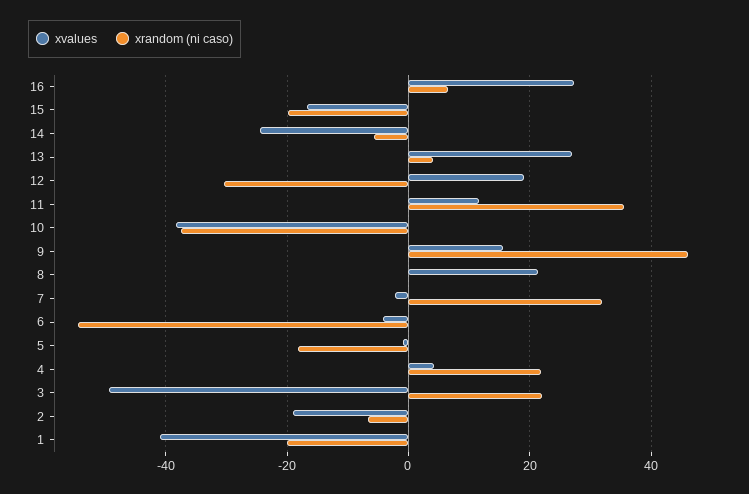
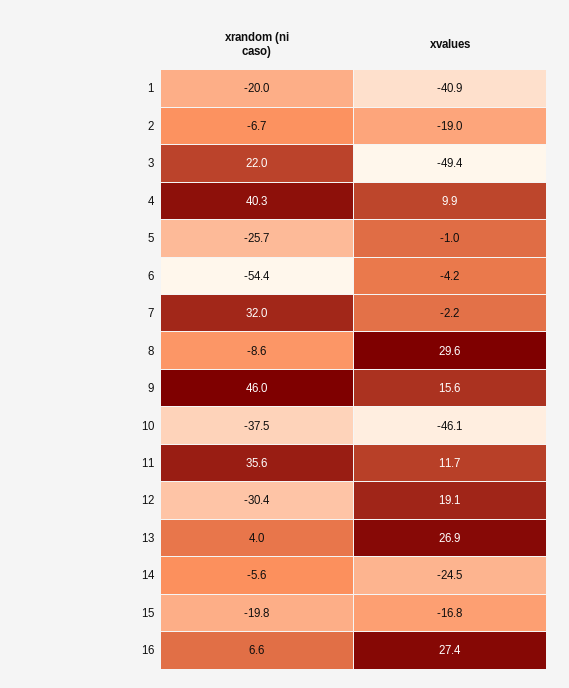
xvalues, 10: -38 -> -46.1
xvalues, 8: 22 -> 29.6
xrandom (ni caso), 8: 0 -> -8.6
xrandom (ni caso), 5: -18 -> -25.7
xvalues, 4: 4 -> 9.9
xrandom (ni caso), 4: 22 -> 40.3

